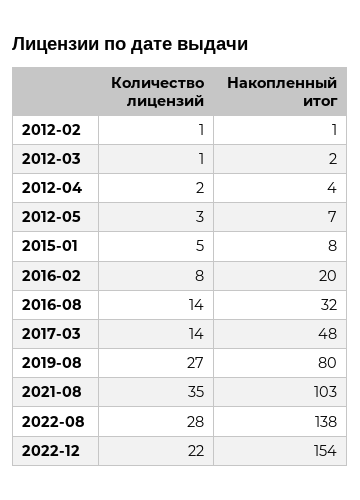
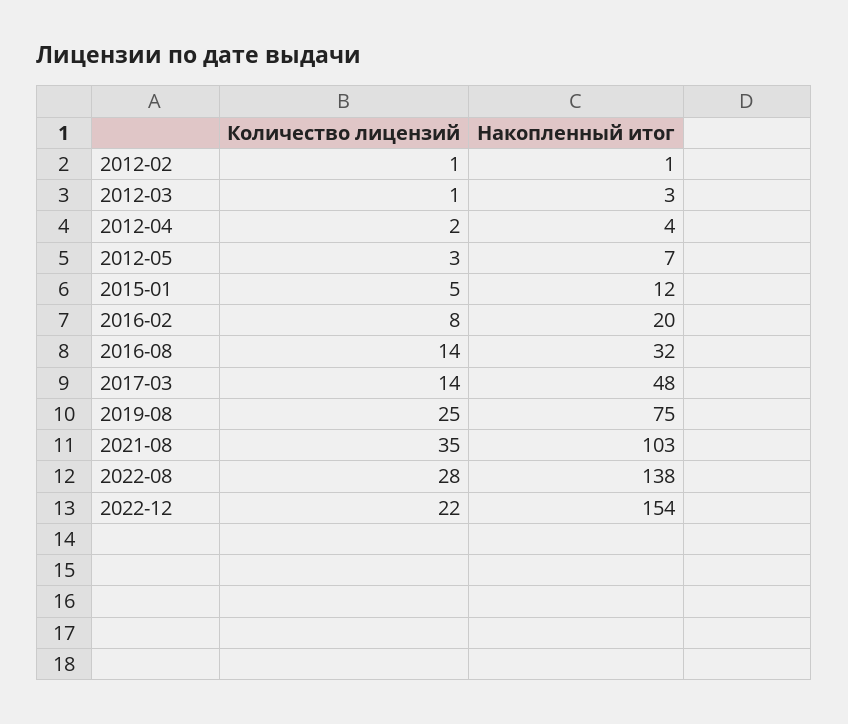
Накопленный итог, 2012-03: 2 -> 3
Накопленный итог, 2015-01: 8 -> 12
Количество лицензий, 2019-08: 27 -> 25
Накопленный итог, 2019-08: 80 -> 75

